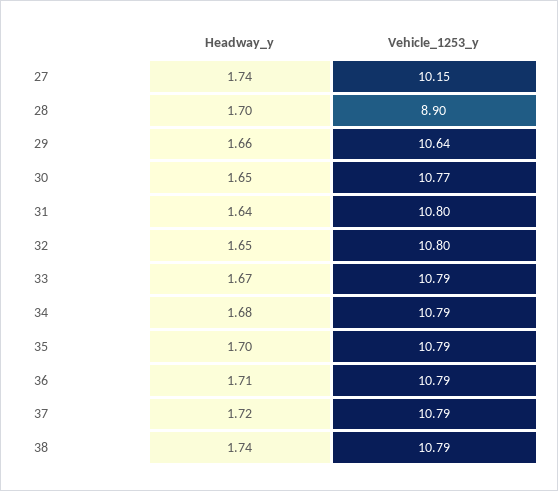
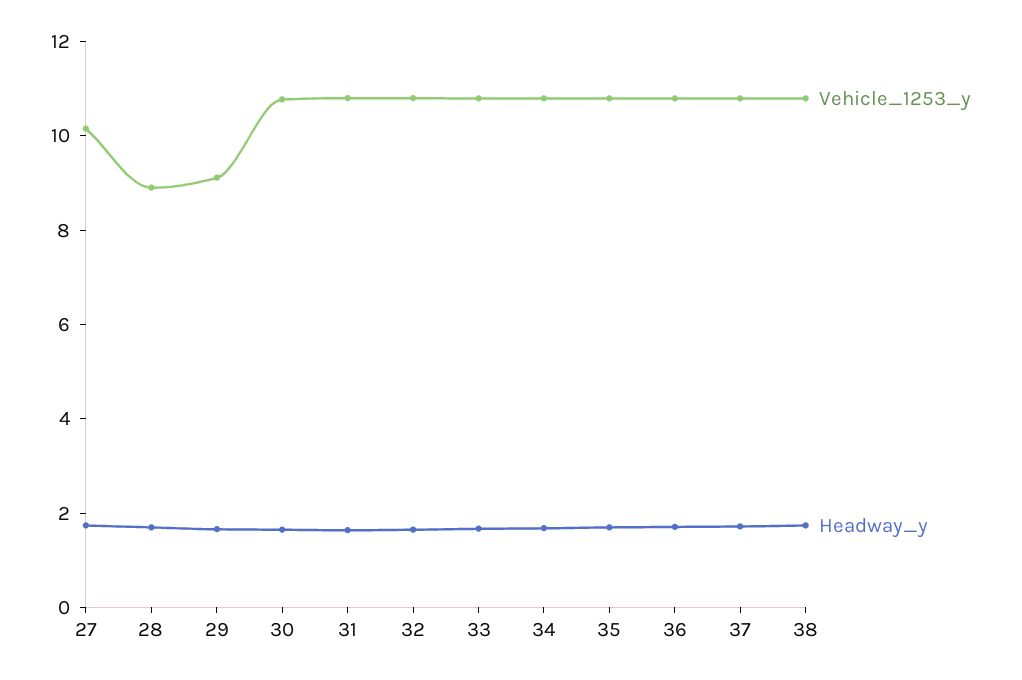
Vehicle_1253_y, 29: 10.64 -> 9

